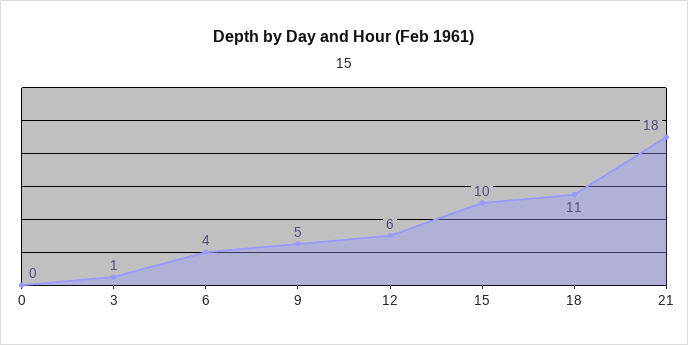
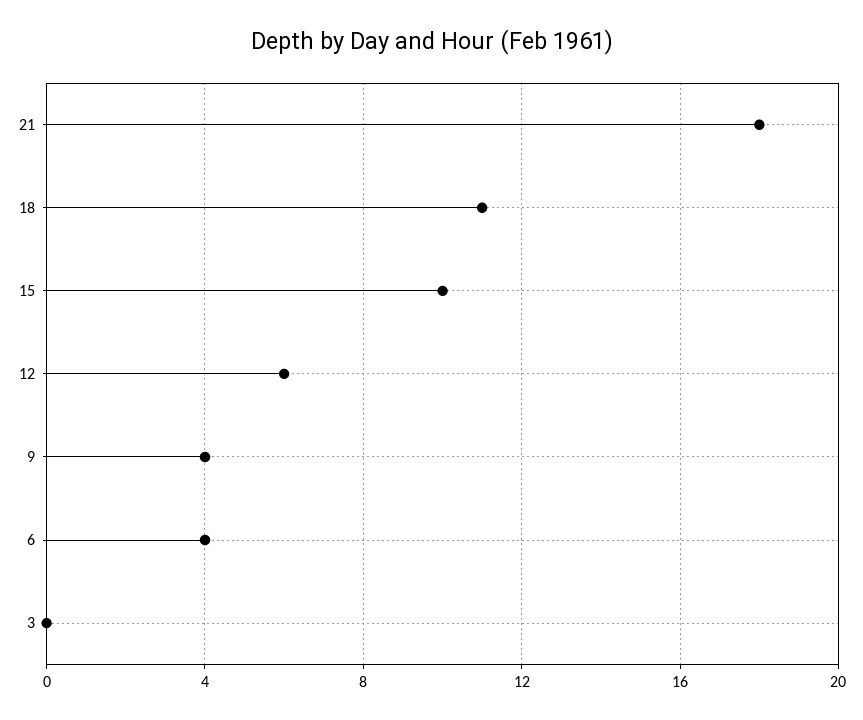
0: 0 -> none
3: 1 -> 0
9: 5 -> 4

